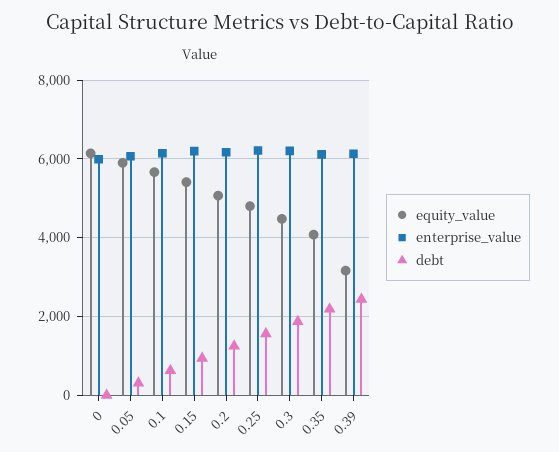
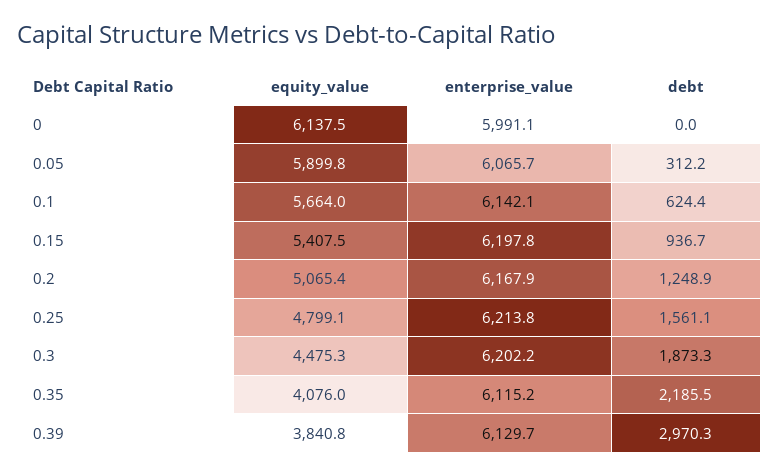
equity_value, 0.39: 3200 -> 3840.8
debt, 0.39: 2400 -> 2970.3

